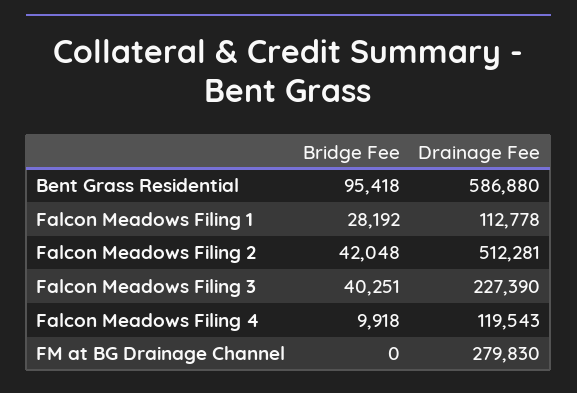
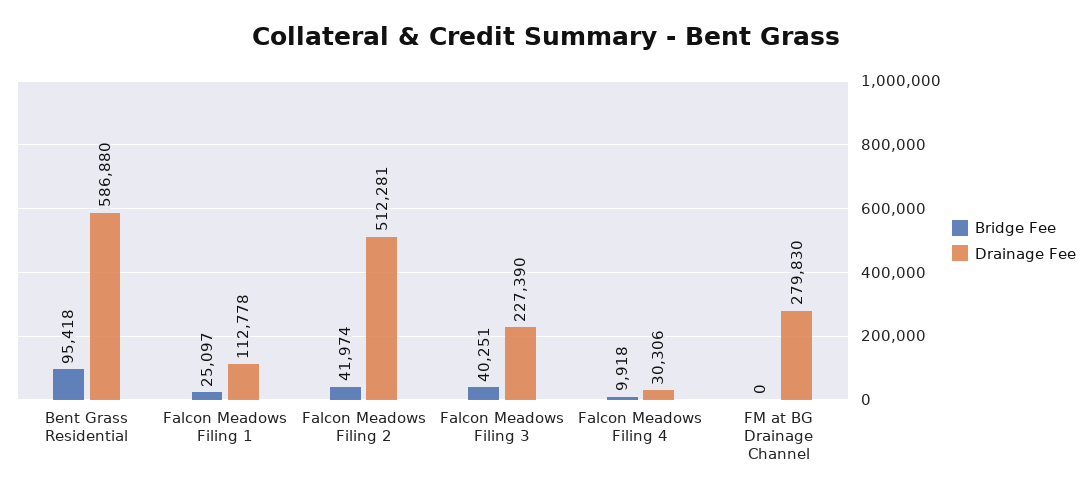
Bridge Fee, Falcon Meadows Filing 1: 28192 -> 25097
Bridge Fee, Falcon Meadows Filing 2: 42048 -> 41974
Drainage Fee, Falcon Meadows Filing 4: 119543 -> 30306

